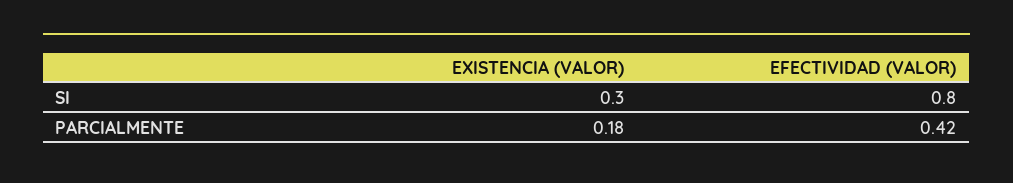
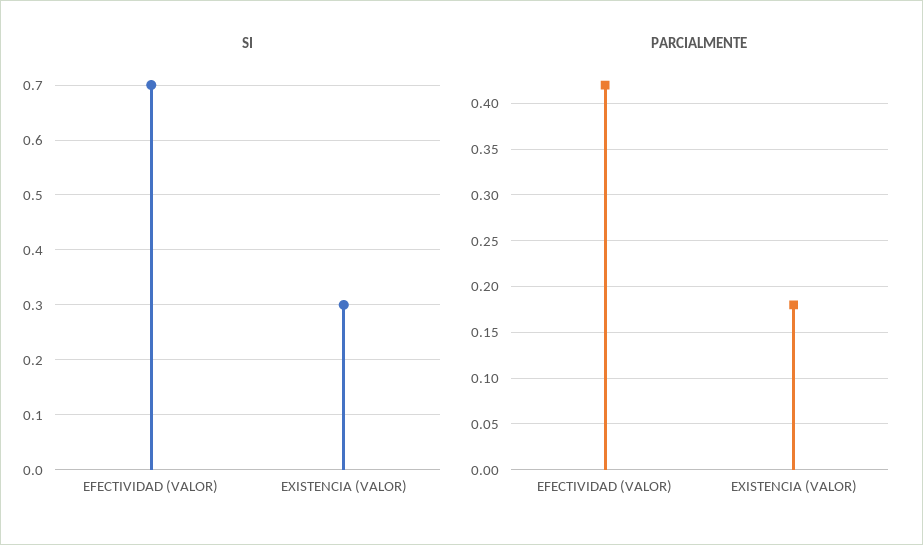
SI, EFECTIVIDAD (VALOR): 0.8 -> 0.7

